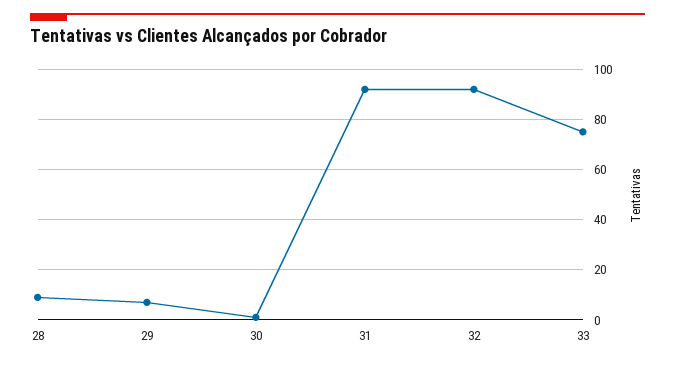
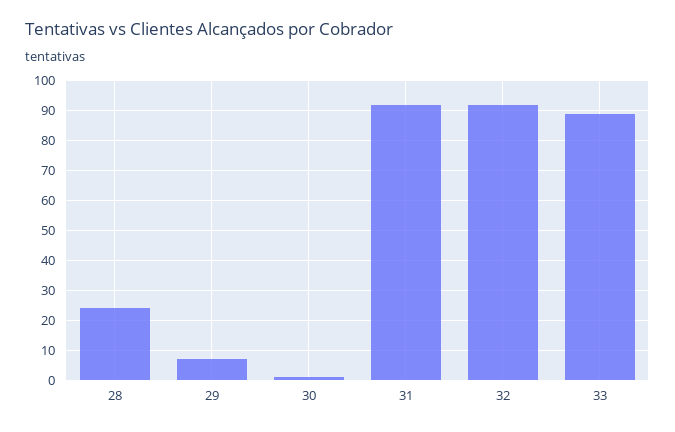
28: 10 -> 25
33: 75 -> 90

